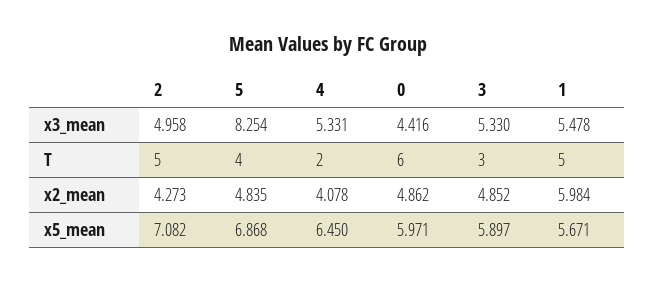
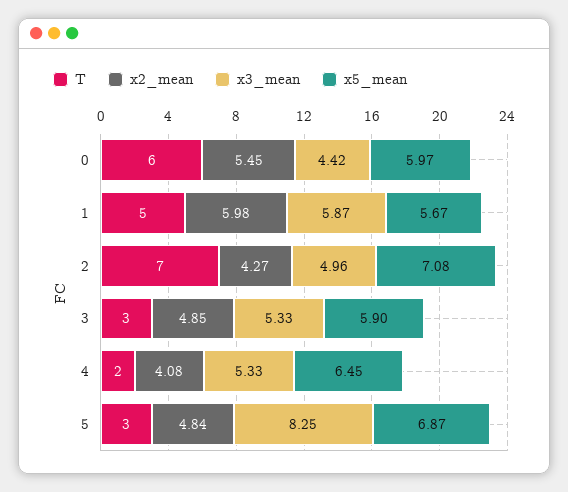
x3_mean, 1: 5.478 -> 5.87
T, 2: 5 -> 7
T, 5: 4 -> 3
x2_mean, 0: 4.862 -> 5.45

